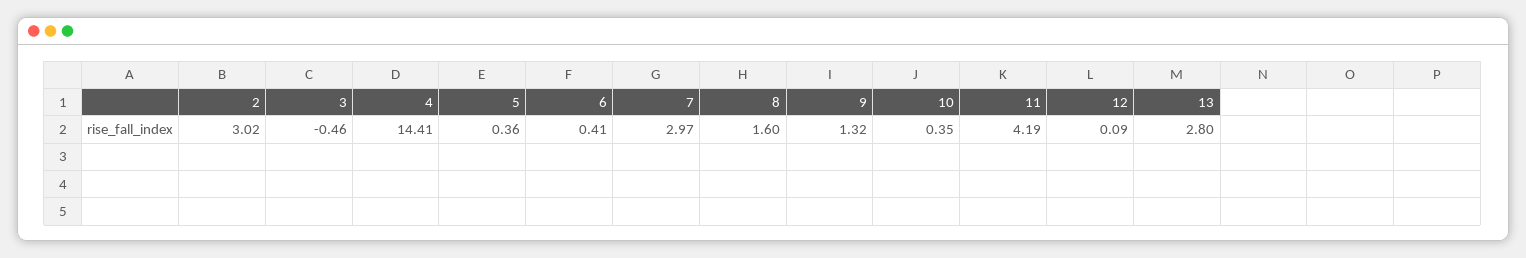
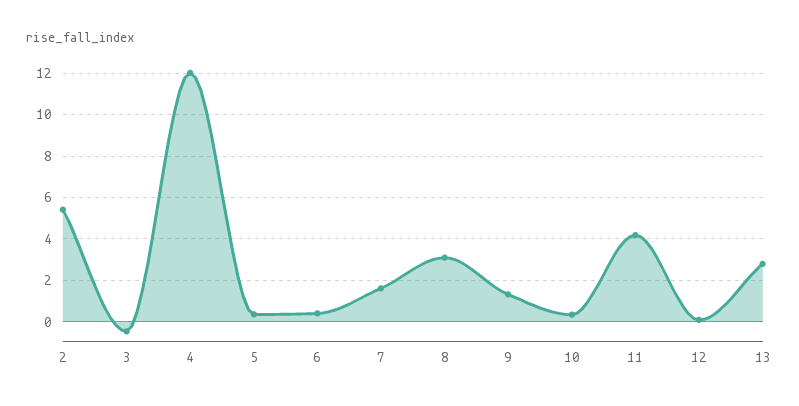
2: 3.02 -> 5.5
4: 14.41 -> 12
7: 2.97 -> 1.5
8: 1.6 -> 3

